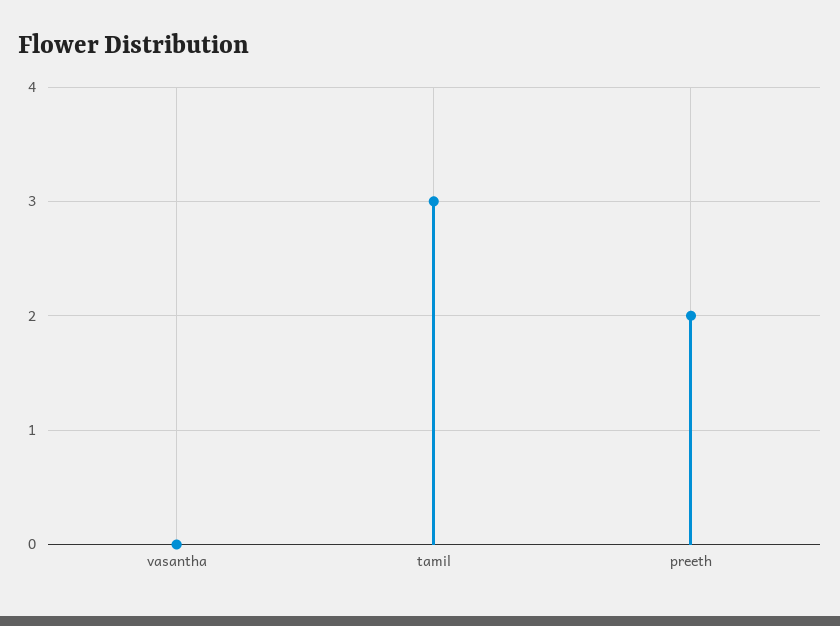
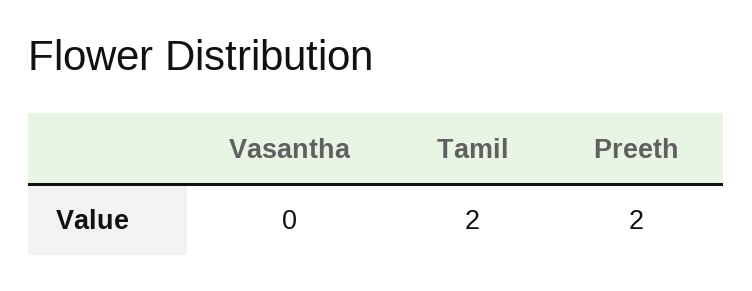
tamil: 3 -> 2

